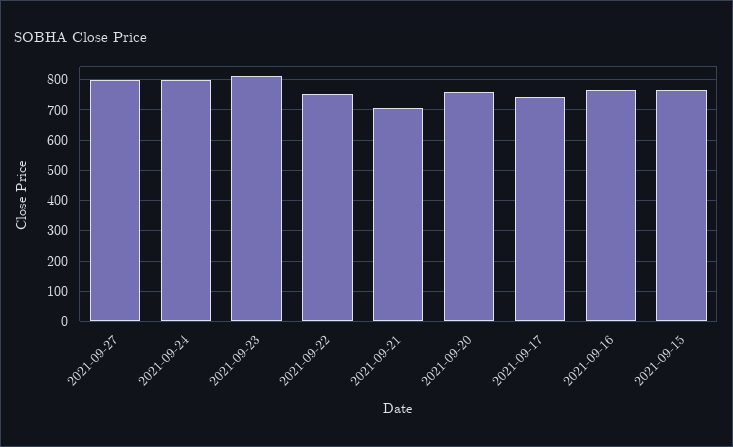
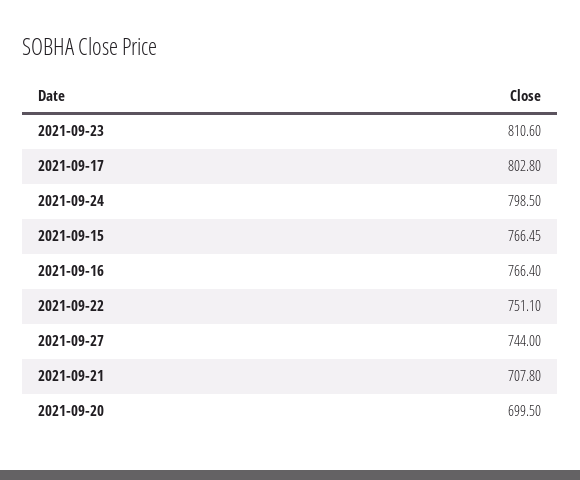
2021-09-27: 800 -> 744
2021-09-20: 760 -> 699.5
2021-09-17: 740 -> 802.8

